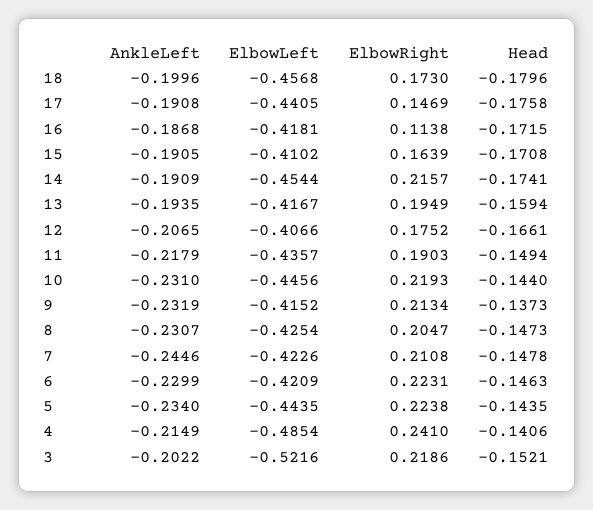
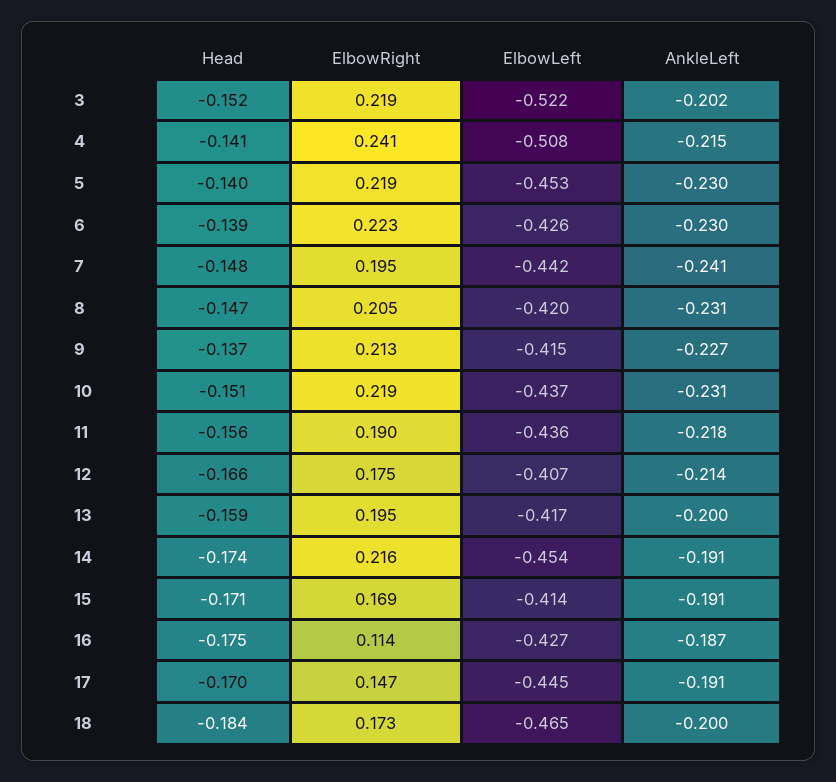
ElbowLeft, 18: -0.4568 -> -0.465
Head, 18: -0.1796 -> -0.184
ElbowLeft, 17: -0.4405 -> -0.445
Head, 17: -0.1758 -> -0.17
ElbowLeft, 16: -0.4181 -> -0.427
Head, 16: -0.1715 -> -0.175
ElbowLeft, 15: -0.4102 -> -0.414
ElbowRight, 15: 0.1639 -> 0.169
AnkleLeft, 13: -0.1935 -> -0.2
AnkleLeft, 12: -0.2065 -> -0.214
Head, 11: -0.1494 -> -0.156
ElbowLeft, 10: -0.4456 -> -0.437
Head, 10: -0.144 -> -0.151
AnkleLeft, 9: -0.2319 -> -0.227
ElbowLeft, 8: -0.4254 -> -0.42
AnkleLeft, 7: -0.2446 -> -0.241
ElbowLeft, 7: -0.4226 -> -0.442
ElbowRight, 7: 0.2108 -> 0.195
ElbowLeft, 6: -0.4209 -> -0.426
Head, 6: -0.1463 -> -0.139
AnkleLeft, 5: -0.234 -> -0.23
ElbowLeft, 5: -0.4435 -> -0.453
ElbowRight, 5: 0.2238 -> 0.219
Head, 5: -0.1435 -> -0.14
ElbowLeft, 4: -0.4854 -> -0.508

